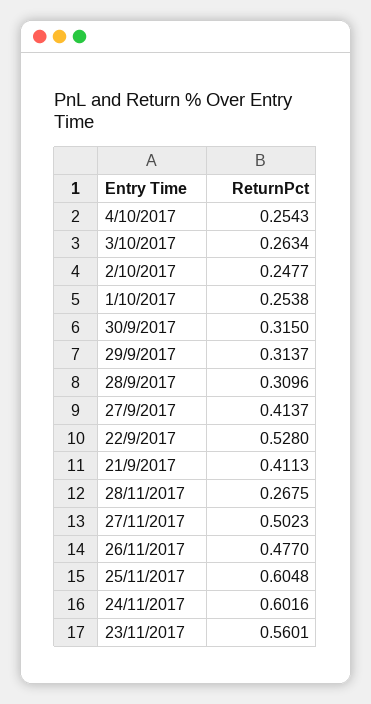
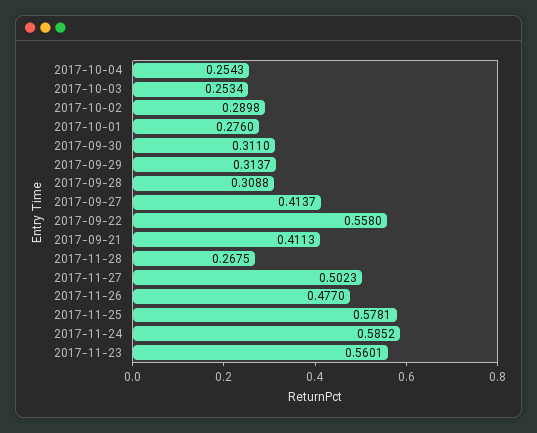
3/10/2017: 0.2634 -> 0.2534
2/10/2017: 0.2477 -> 0.2898
1/10/2017: 0.2538 -> 0.276
30/9/2017: 0.315 -> 0.311
28/9/2017: 0.3096 -> 0.3088
22/9/2017: 0.528 -> 0.558
25/11/2017: 0.6048 -> 0.5781
24/11/2017: 0.6016 -> 0.5852

